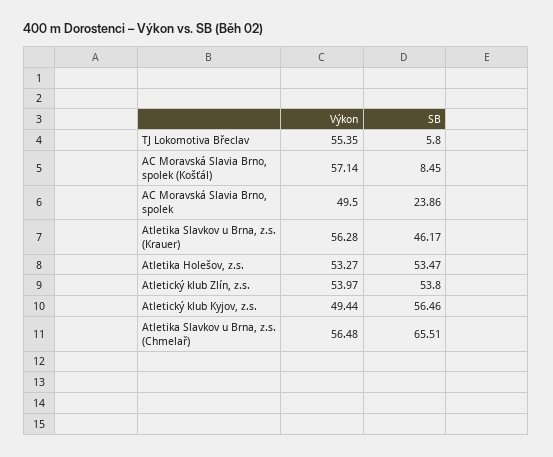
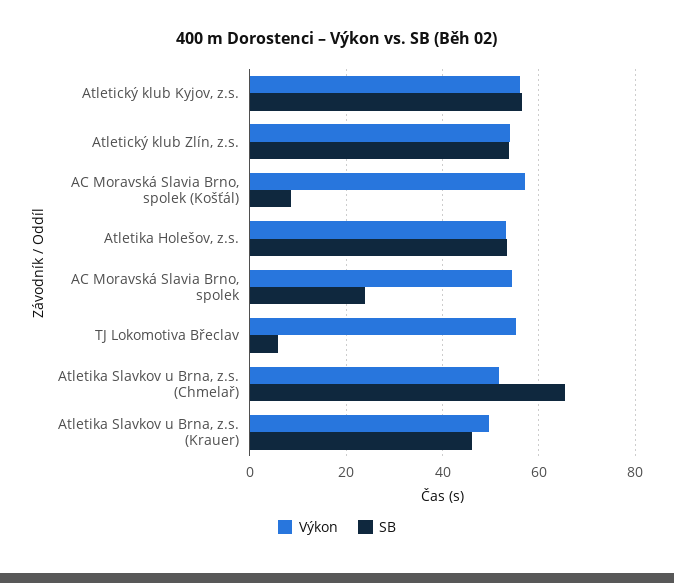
Výkon, AC Moravská Slavia Brno, spolek: 49.5 -> 54
Výkon, Atletika Slavkov u Brna, z.s. (Krauer): 56.28 -> 50
Výkon, Atletický klub Kyjov, z.s.: 49.44 -> 56
Výkon, Atletika Slavkov u Brna, z.s. (Chmelař): 56.48 -> 52

